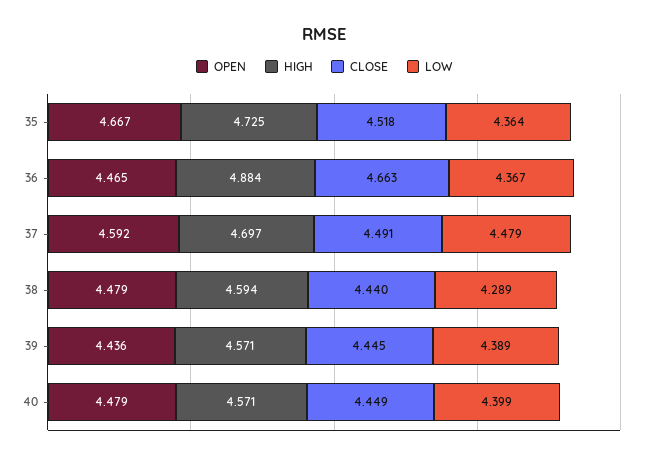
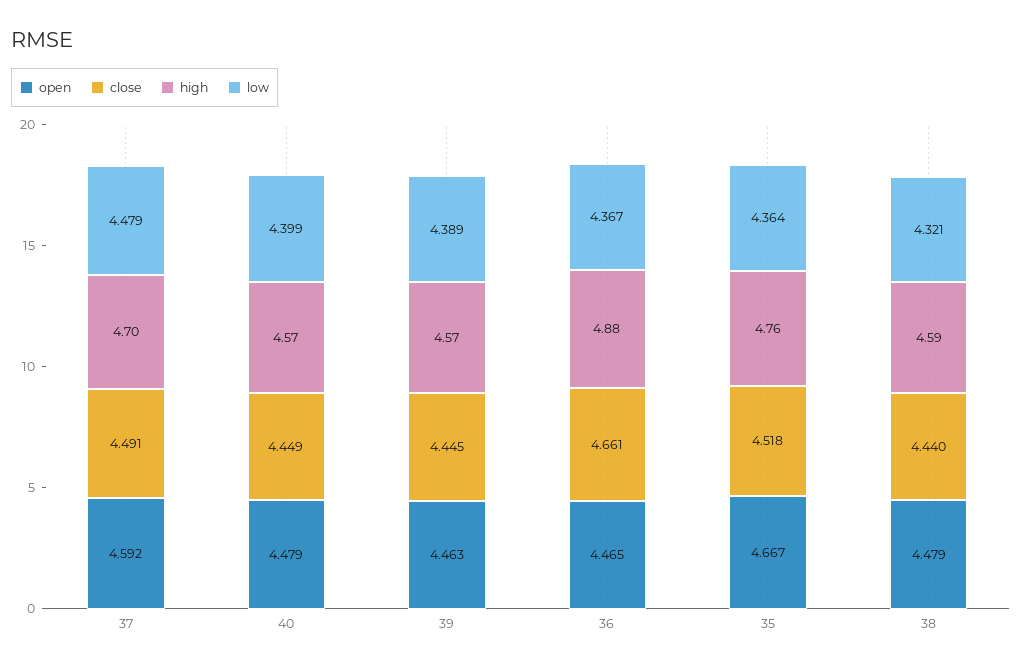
HIGH, 35: 4.725 -> 4.76
CLOSE, 36: 4.663 -> 4.661
LOW, 38: 4.289 -> 4.321
OPEN, 39: 4.436 -> 4.463

